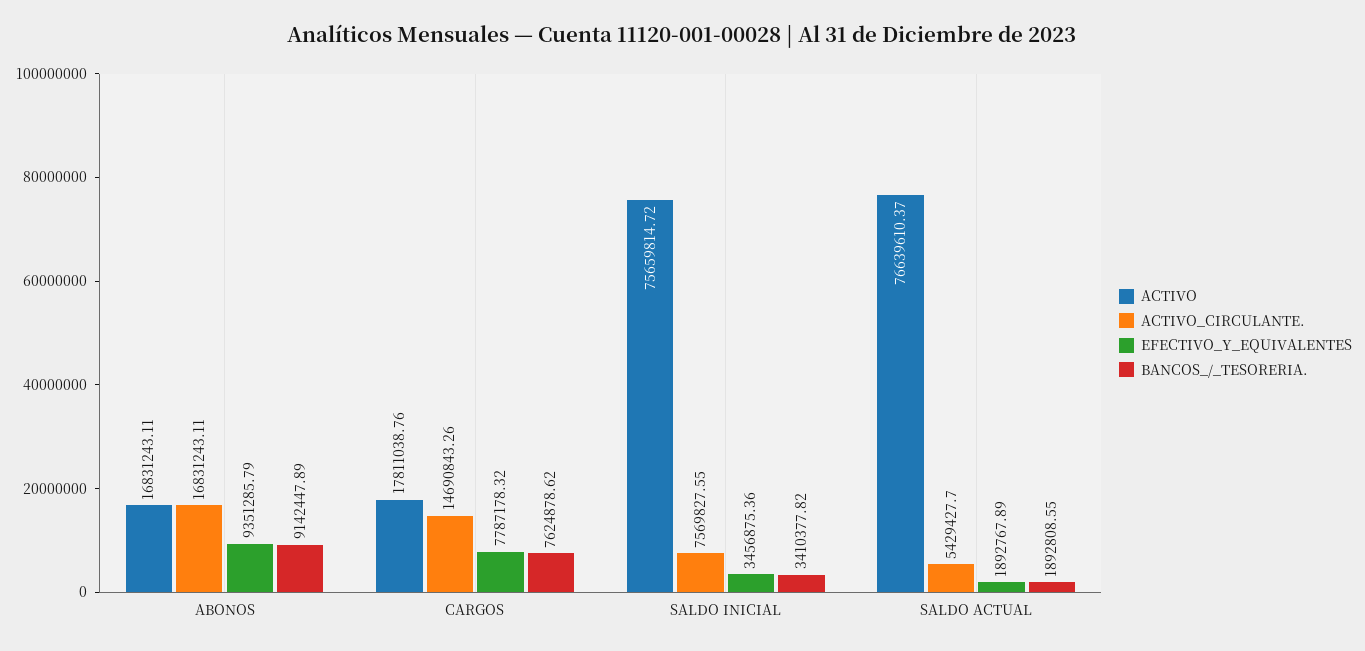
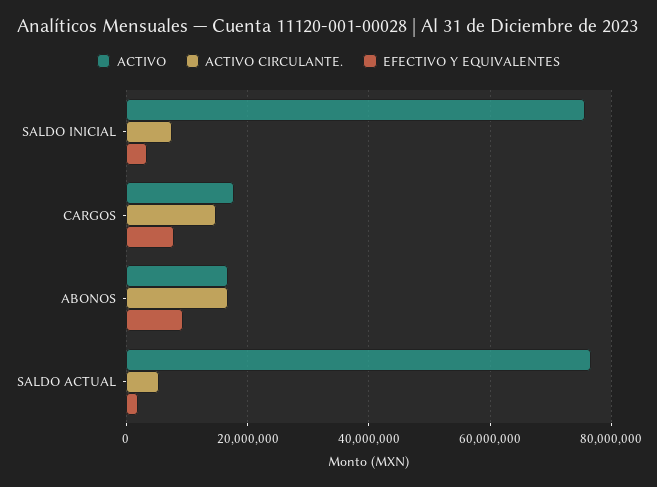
BANCOS_/_TESORERIA., ABONOS: 9142447.89 -> none
BANCOS_/_TESORERIA., CARGOS: 7624878.62 -> none
BANCOS_/_TESORERIA., SALDO INICIAL: 3410377.82 -> none
BANCOS_/_TESORERIA., SALDO ACTUAL: 1892808.55 -> none

